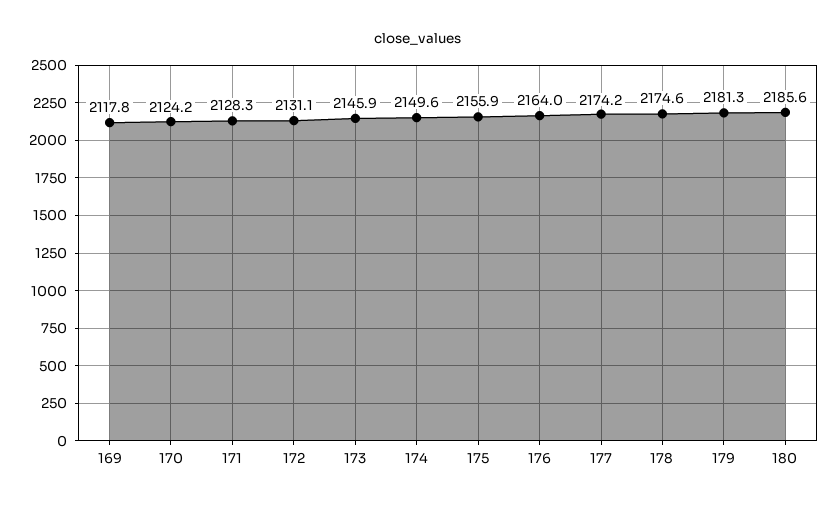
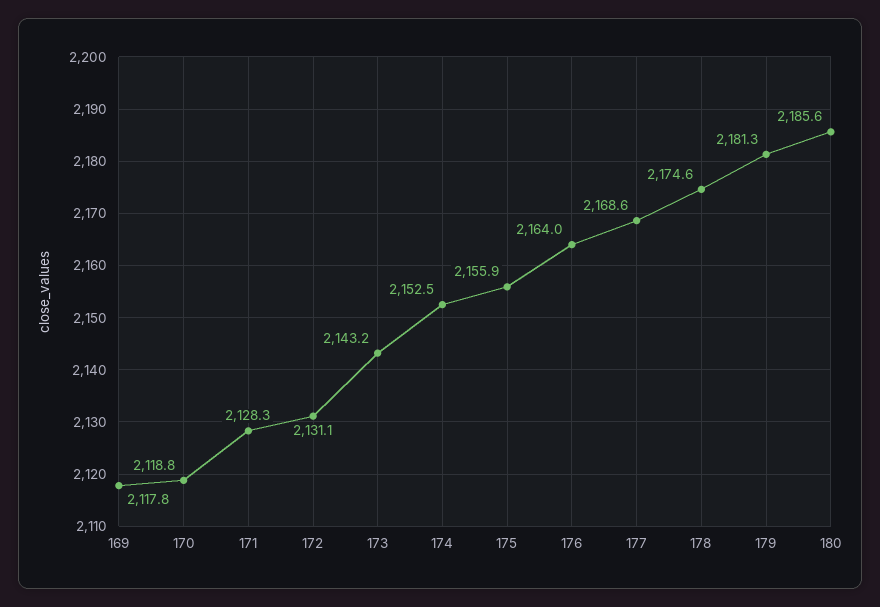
170: 2124.2 -> 2118.8
173: 2145.9 -> 2143.2
174: 2149.6 -> 2152.5
177: 2174.2 -> 2168.6

